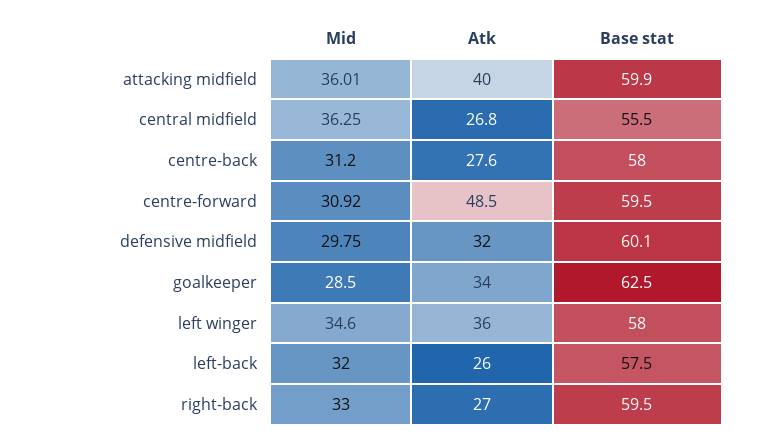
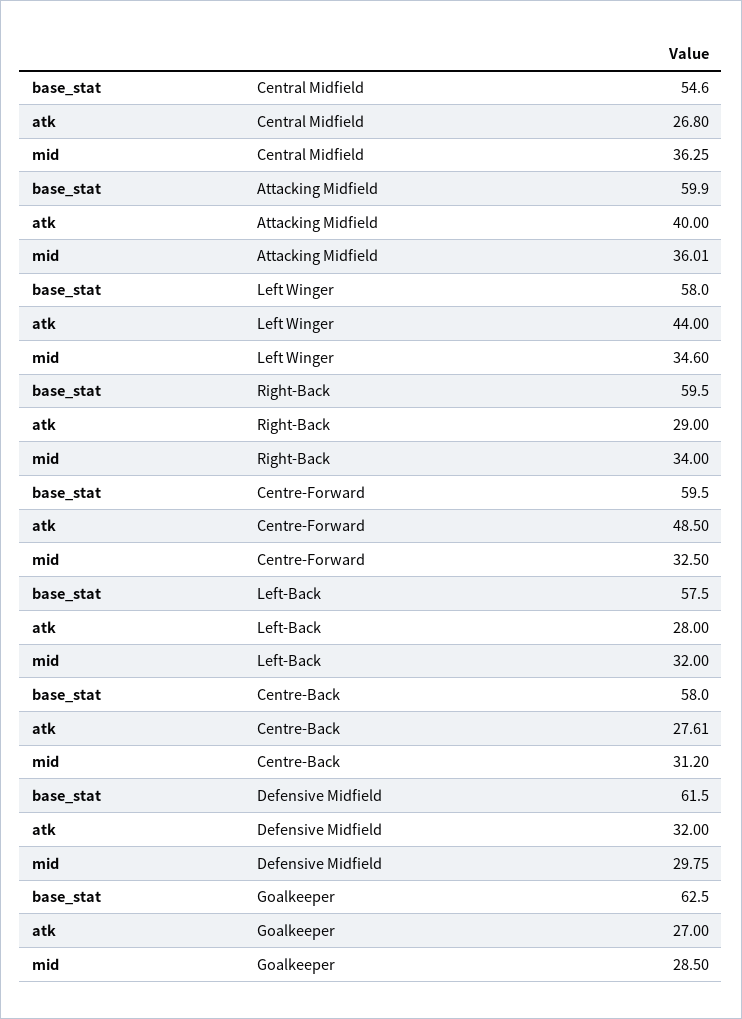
Base stat, central midfield: 55.5 -> 54.6
Atk, centre-back: 27.6 -> 27.61
Mid, centre-forward: 30.92 -> 32.5
Base stat, defensive midfield: 60.1 -> 61.5
Atk, goalkeeper: 34 -> 27
Atk, left winger: 36 -> 44
Atk, left-back: 26 -> 28
Mid, right-back: 33 -> 34
Atk, right-back: 27 -> 29

